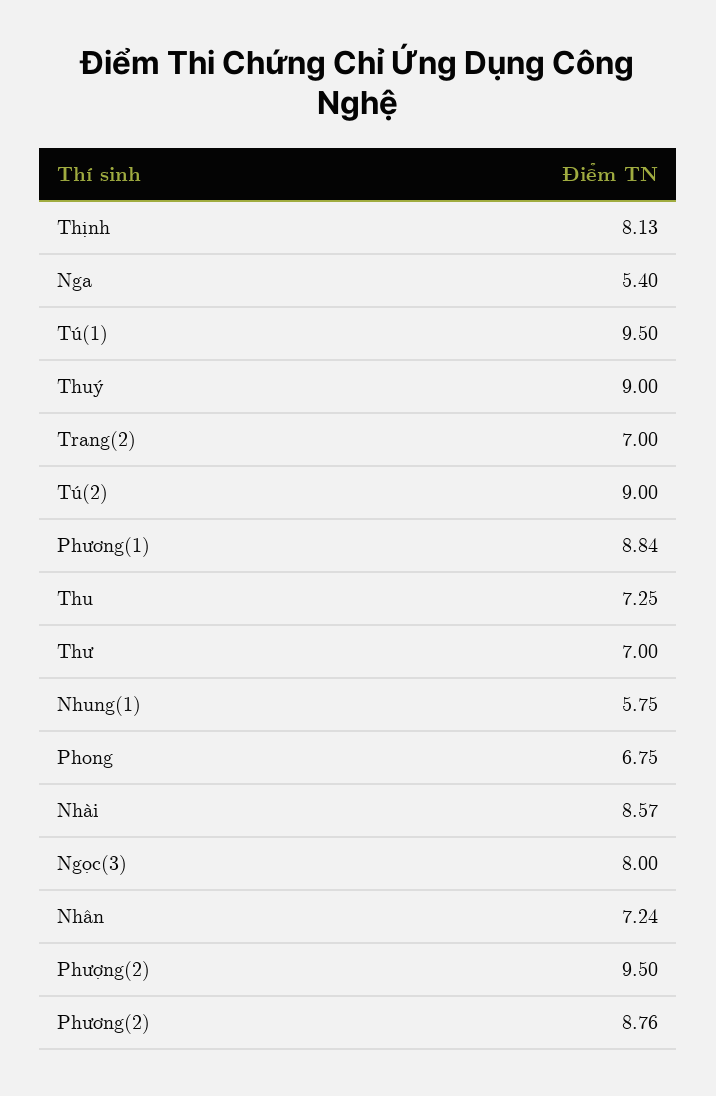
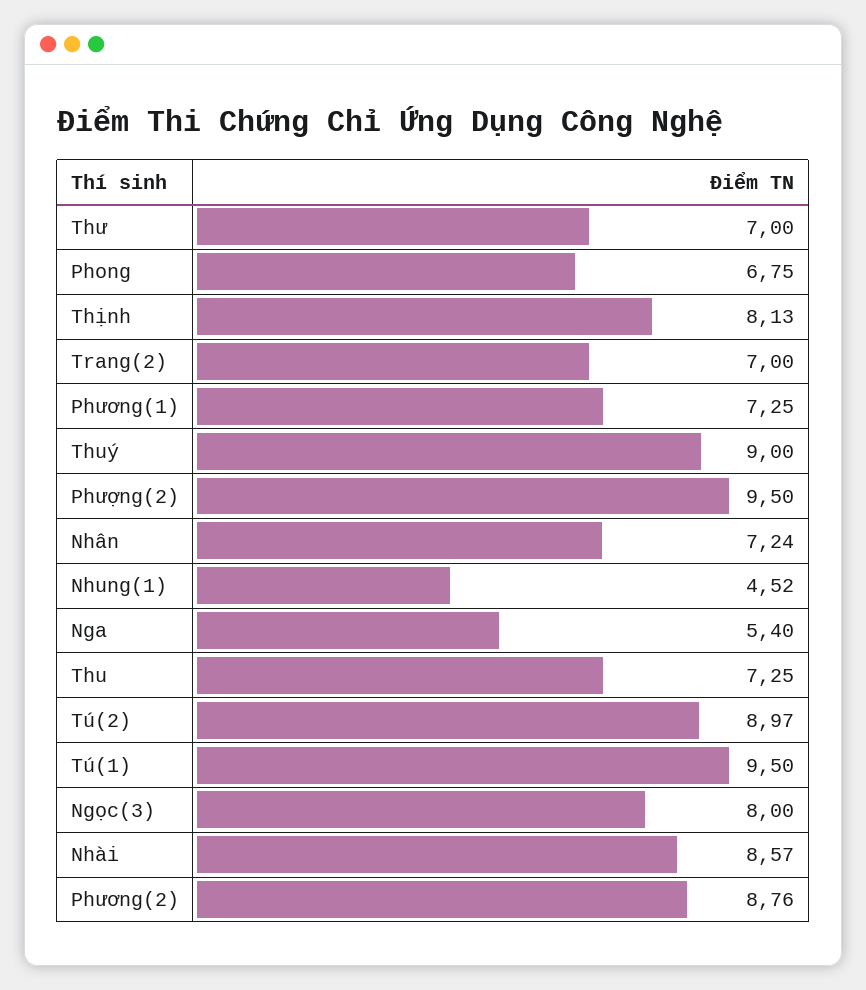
Tú(2): 9 -> 8.97
Phương(1): 8.84 -> 7.25
Nhung(1): 5.75 -> 4.52

